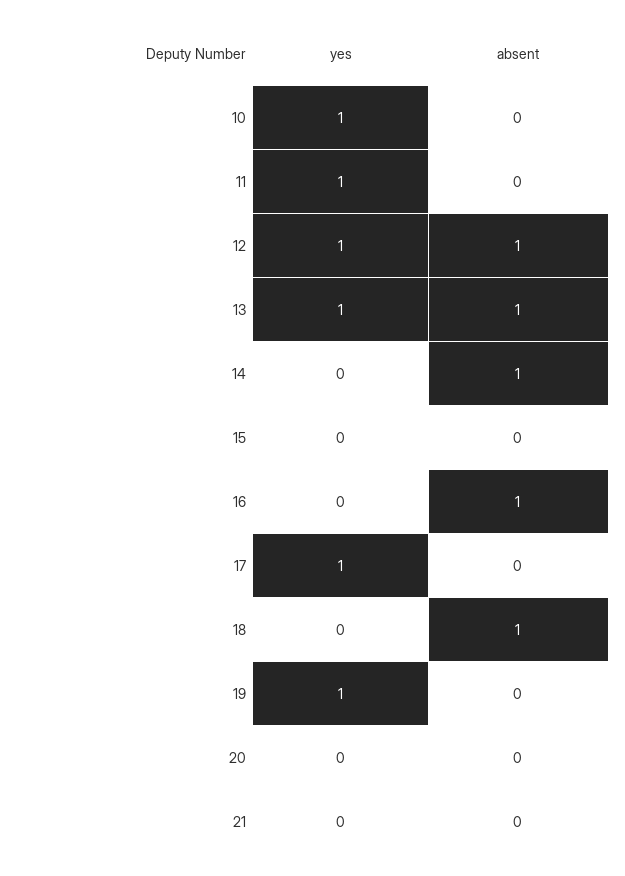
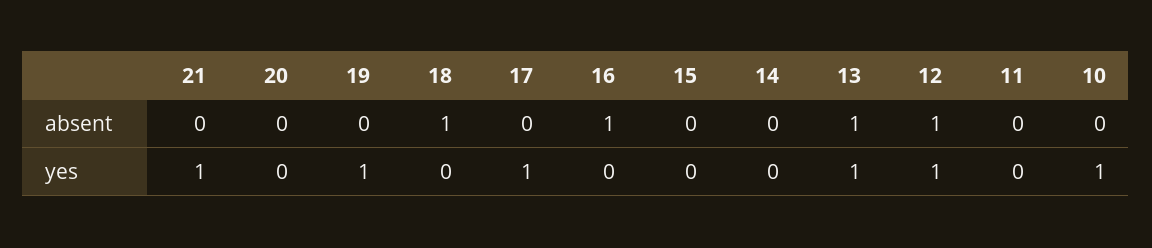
yes, 11: 1 -> 0
absent, 14: 1 -> 0
yes, 21: 0 -> 1

